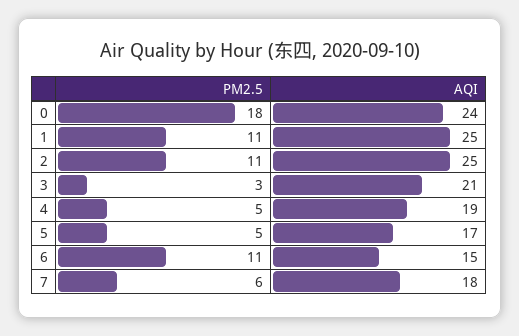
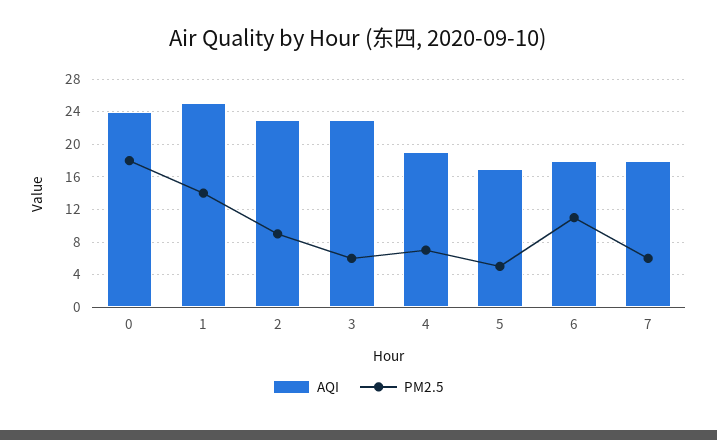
PM2.5, 1: 11 -> 14
PM2.5, 2: 11 -> 9
AQI, 2: 25 -> 23
PM2.5, 3: 3 -> 6
AQI, 3: 21 -> 23
PM2.5, 4: 5 -> 7
AQI, 6: 15 -> 18

